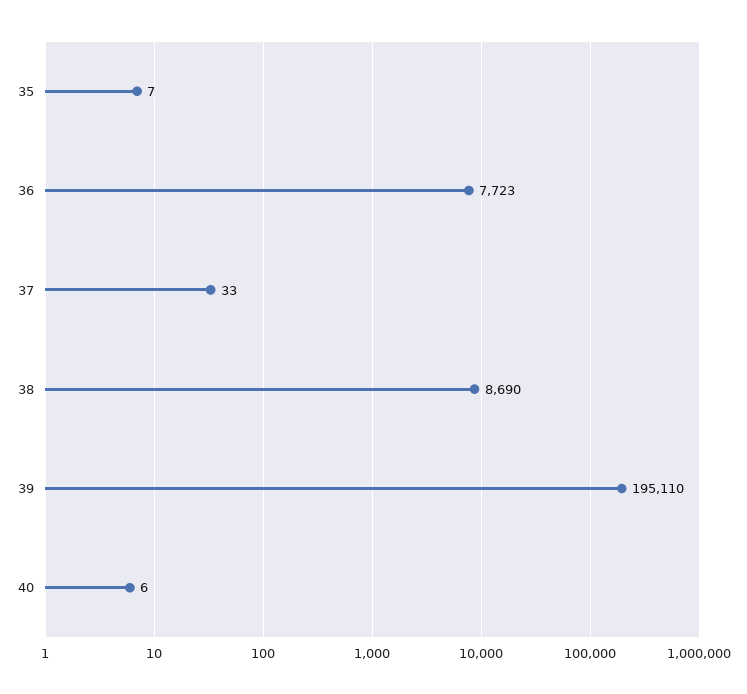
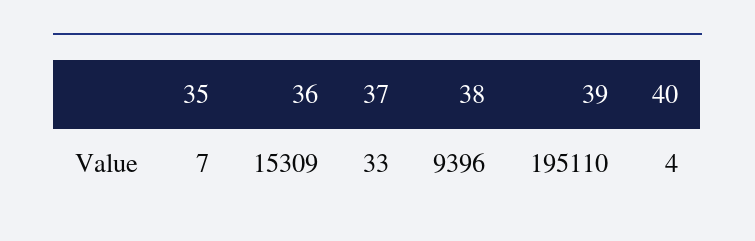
36: 7723 -> 15309
38: 8690 -> 9396
40: 6 -> 4

